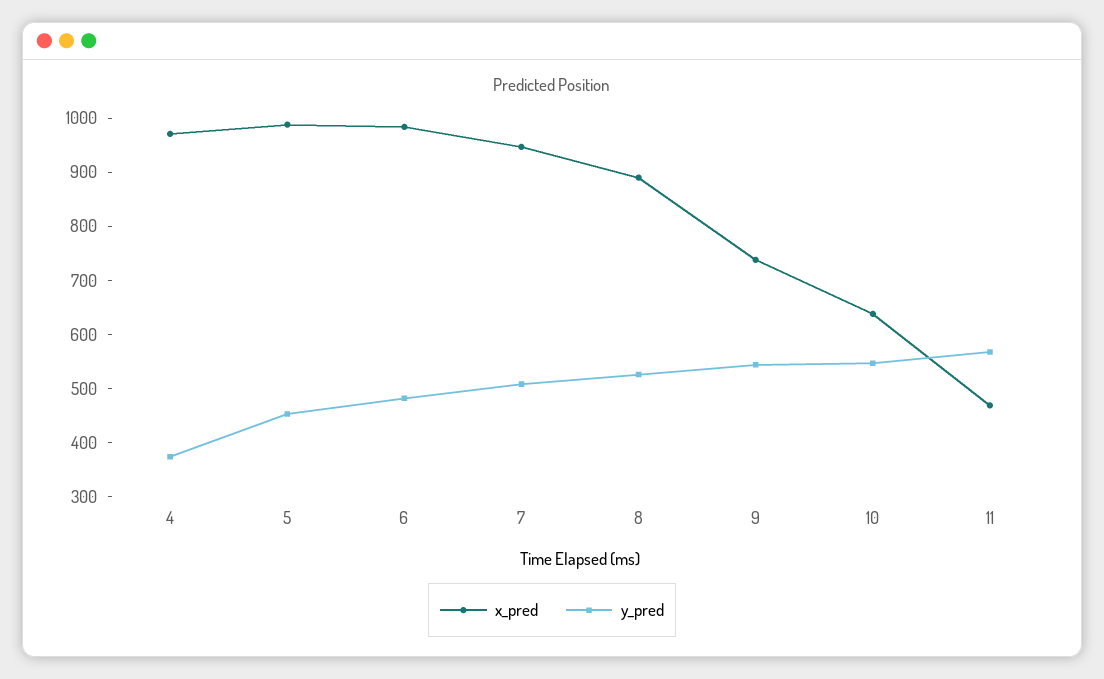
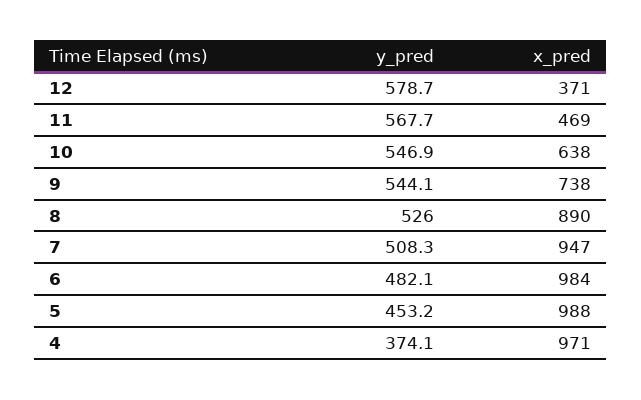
y_pred, 12: none -> 578.7
x_pred, 12: none -> 371

